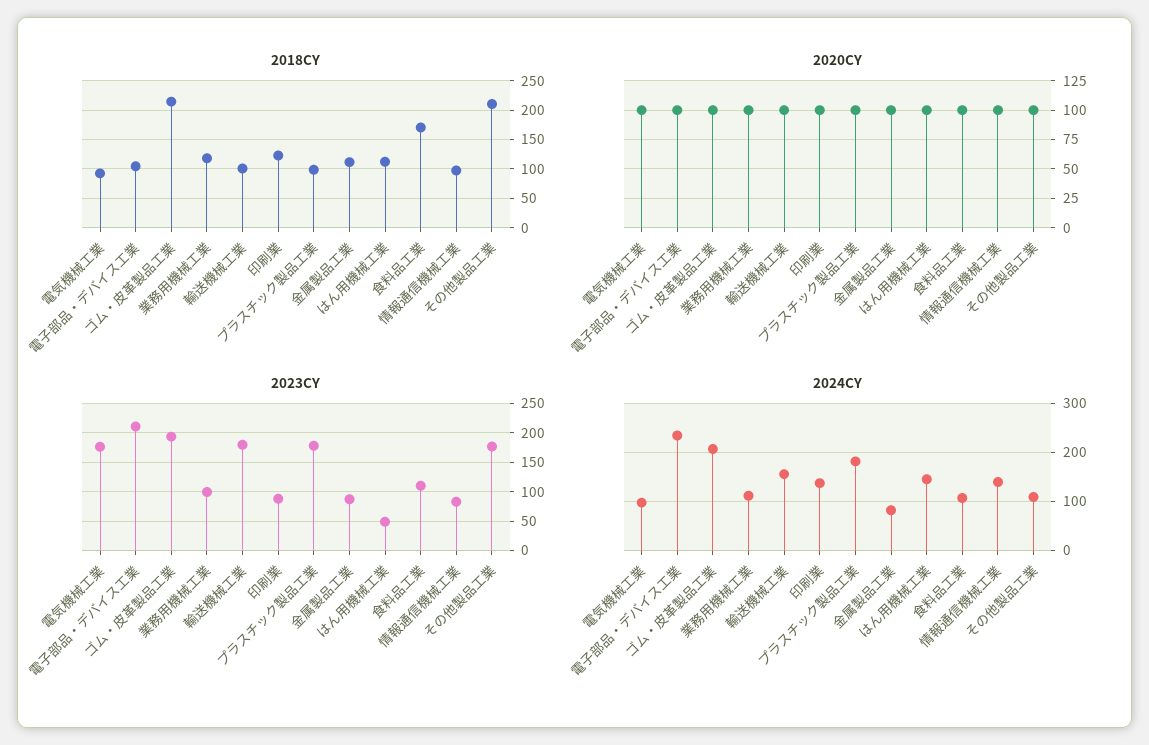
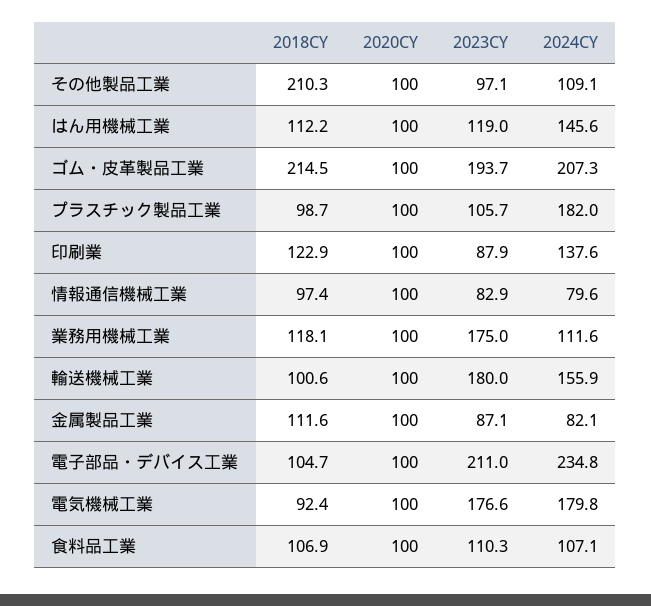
2018CY, 食料品工業: 175 -> 106.9
2023CY, 業務用機械工業: 100 -> 175
2023CY, プラスチック製品工業: 175 -> 105.7
2023CY, はん用機械工業: 50 -> 119
2023CY, その他製品工業: 175 -> 97.1
2024CY, 電気機械工業: 100 -> 179.8
2024CY, 情報通信機械工業: 140 -> 79.6

